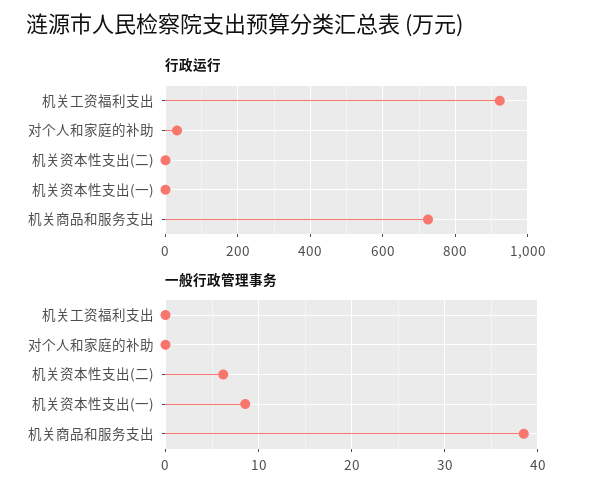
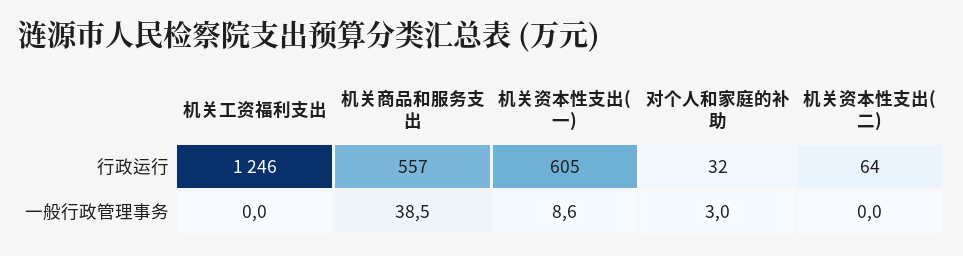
行政运行, 机关工资福利支出: 920 -> 1246
行政运行, 机关资本性支出(二): 0 -> 64
行政运行, 机关资本性支出(一): 0 -> 605
行政运行, 机关商品和服务支出: 720 -> 557
一般行政管理事务, 对个人和家庭的补助: 0 -> 3
一般行政管理事务, 机关资本性支出(二): 6 -> 0

